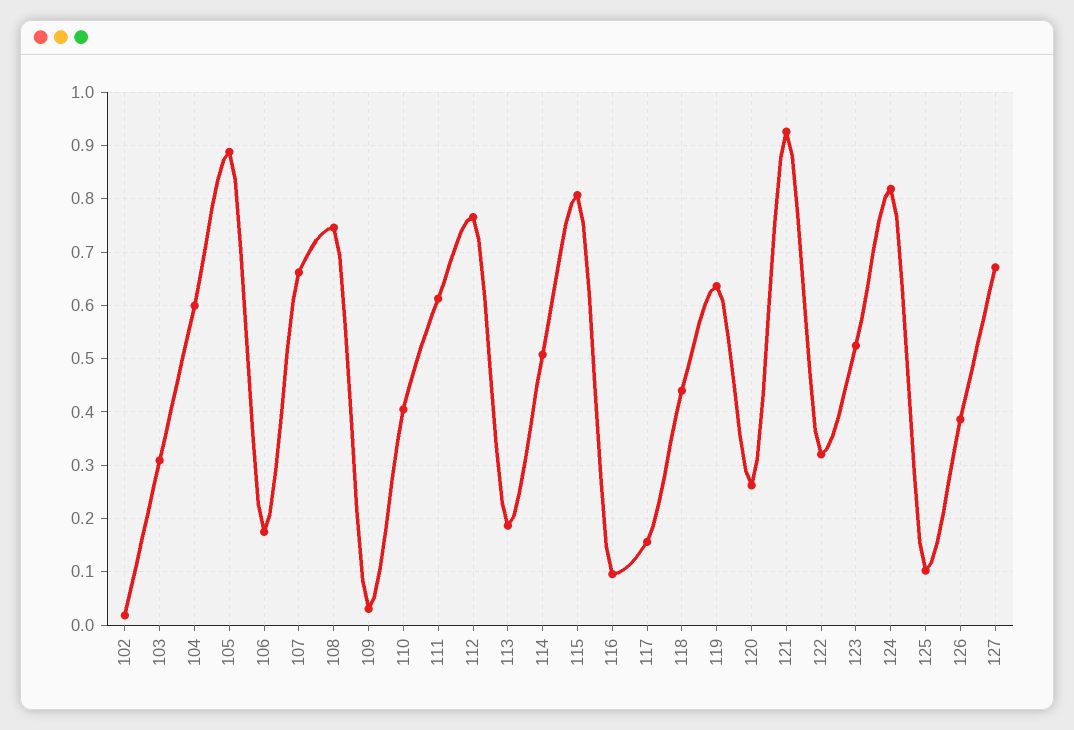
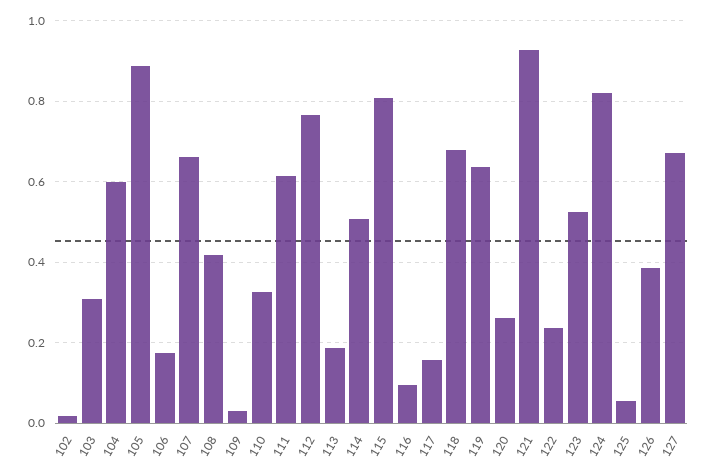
108: 0.74 -> 0.42
110: 0.4 -> 0.32
118: 0.44 -> 0.68
122: 0.32 -> 0.24
125: 0.1 -> 0.06

